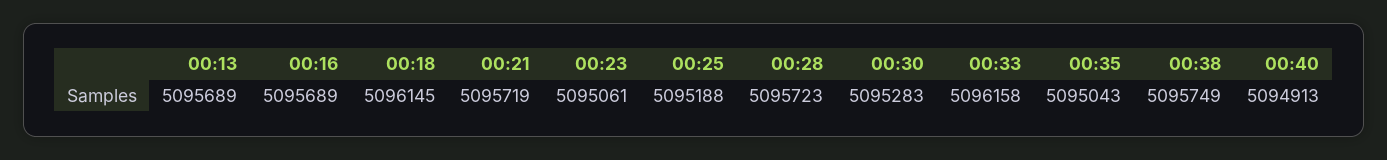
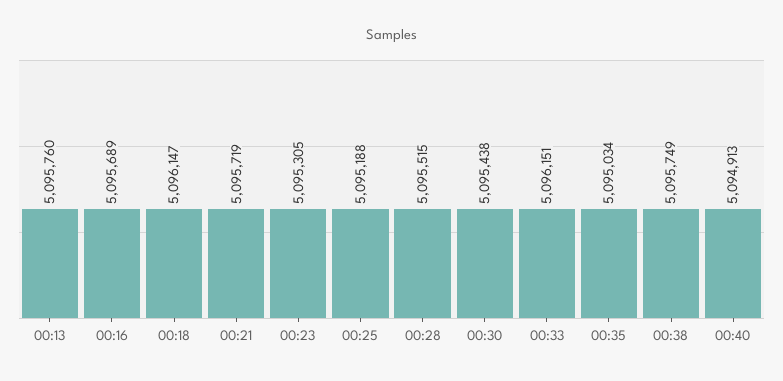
00:13: 5095689 -> 5095760
00:18: 5096145 -> 5096147
00:23: 5095061 -> 5095305
00:28: 5095723 -> 5095515
00:30: 5095283 -> 5095438
00:33: 5096158 -> 5096151
00:35: 5095043 -> 5095034

